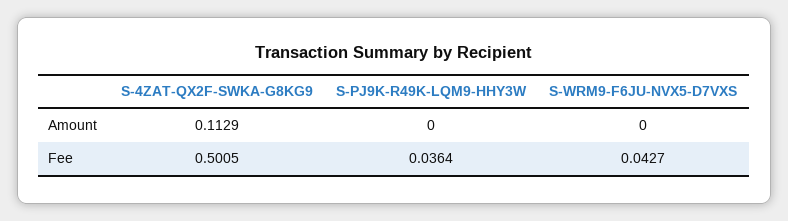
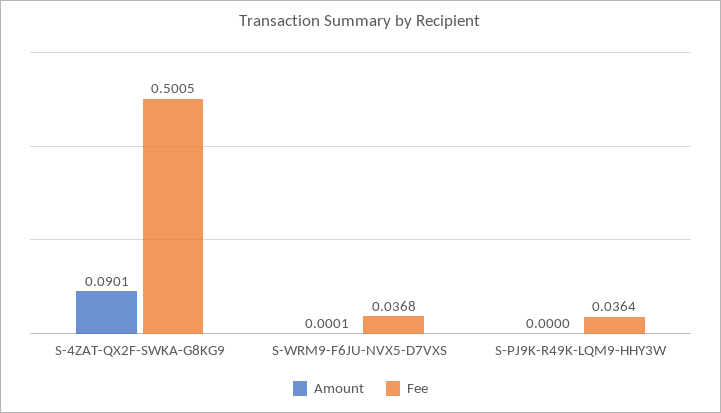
Amount, S-4ZAT-QX2F-SWKA-G8KG9: 0.1129 -> 0.0901
Amount, S-WRM9-F6JU-NVX5-D7VXS: 0 -> 0.0001
Fee, S-WRM9-F6JU-NVX5-D7VXS: 0.0427 -> 0.0368

